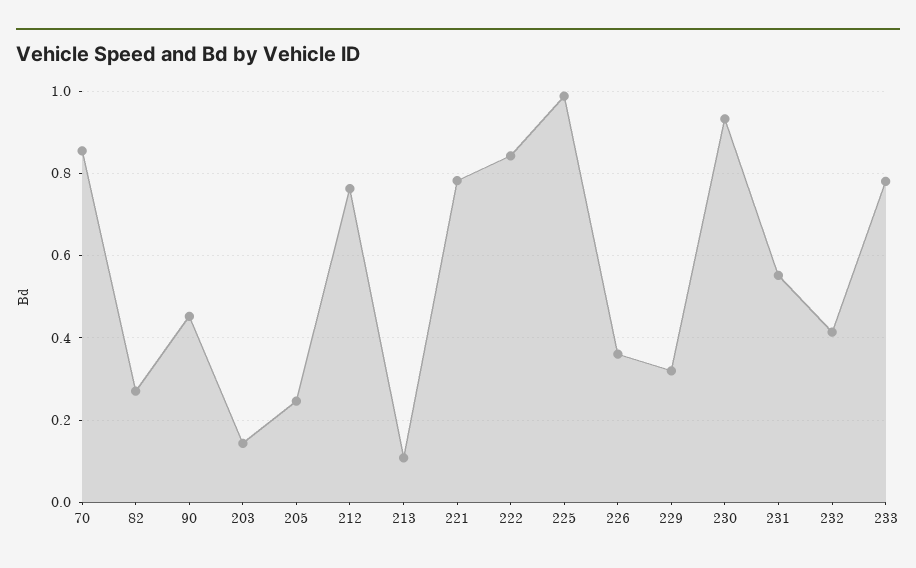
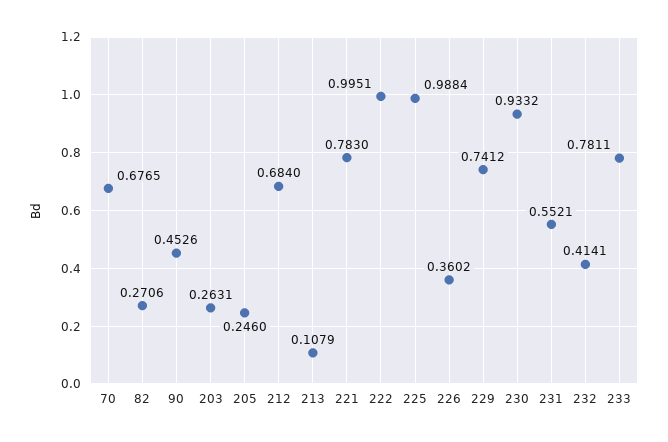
70: 0.86 -> 0.6765
203: 0.14 -> 0.2631
212: 0.76 -> 0.684
222: 0.84 -> 0.9951
229: 0.32 -> 0.7412

